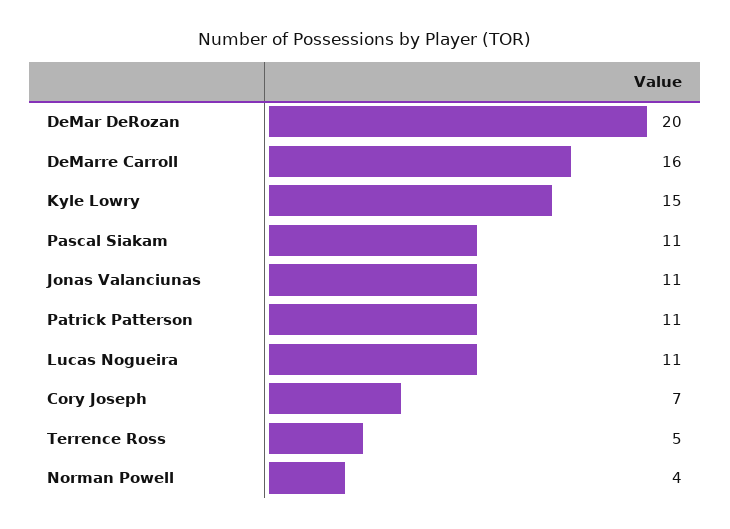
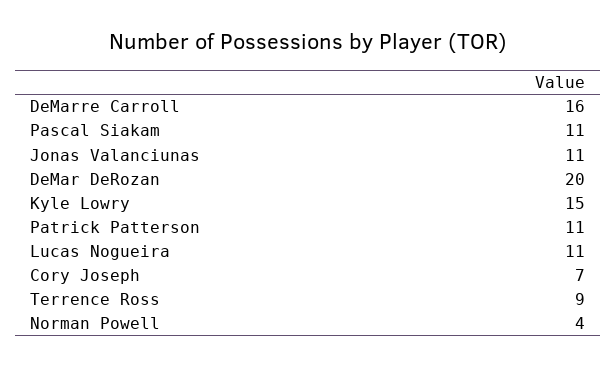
Terrence Ross: 5 -> 9

